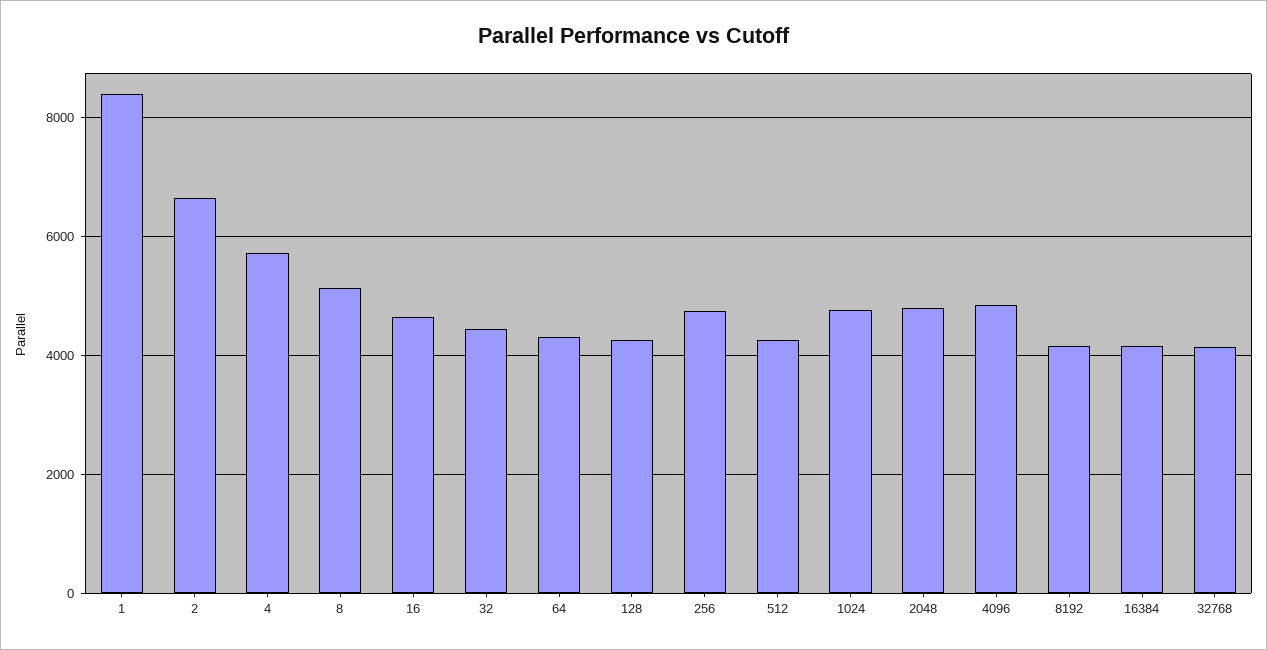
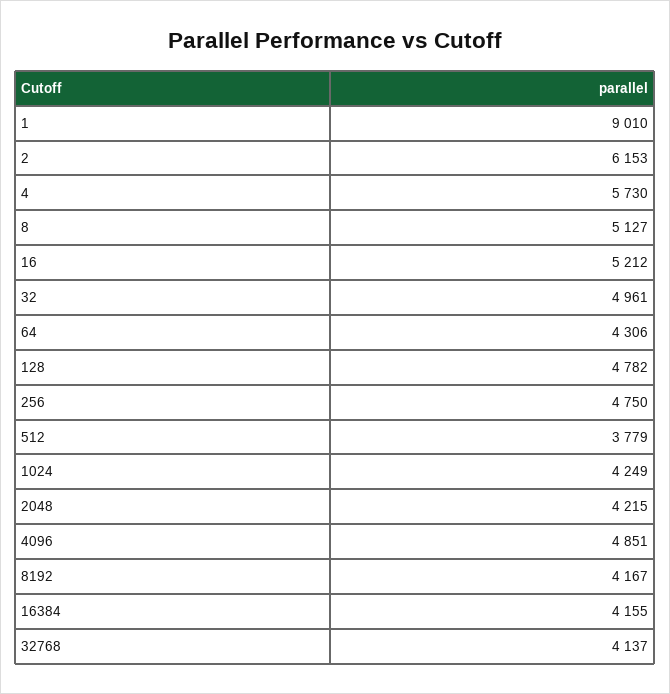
1: 8400 -> 9010
2: 6600 -> 6153
16: 4600 -> 5212
32: 4400 -> 4961
128: 4200 -> 4782
512: 4200 -> 3779
1024: 4800 -> 4249
2048: 4800 -> 4215

